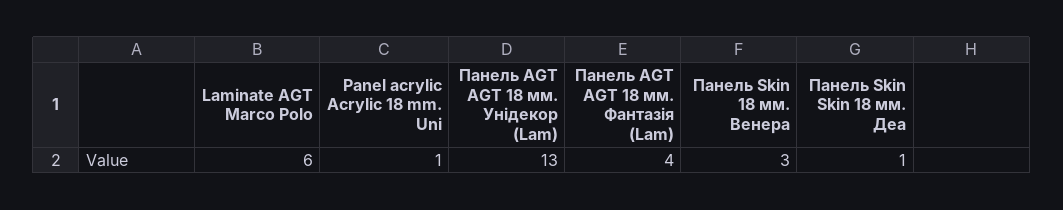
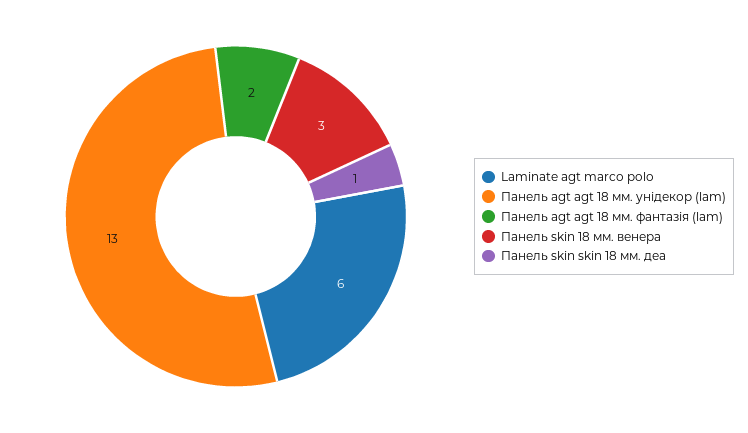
Panel acrylic Acrylic 18 mm. Uni: 1 -> none
Панель AGT AGT 18 мм. Фантазія (Lam): 4 -> 2

